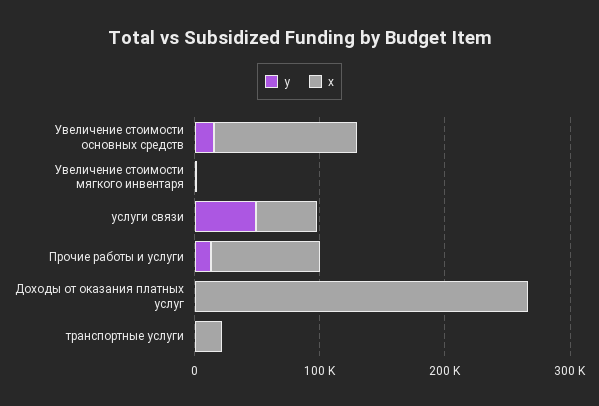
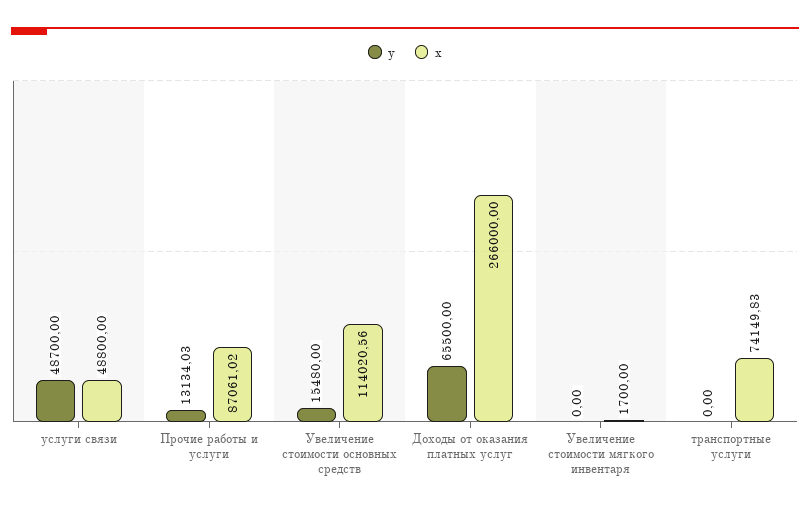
y, Доходы от оказания платных услуг: 0 -> 65500
x, транспортные услуги: 20000 -> 74149.83

